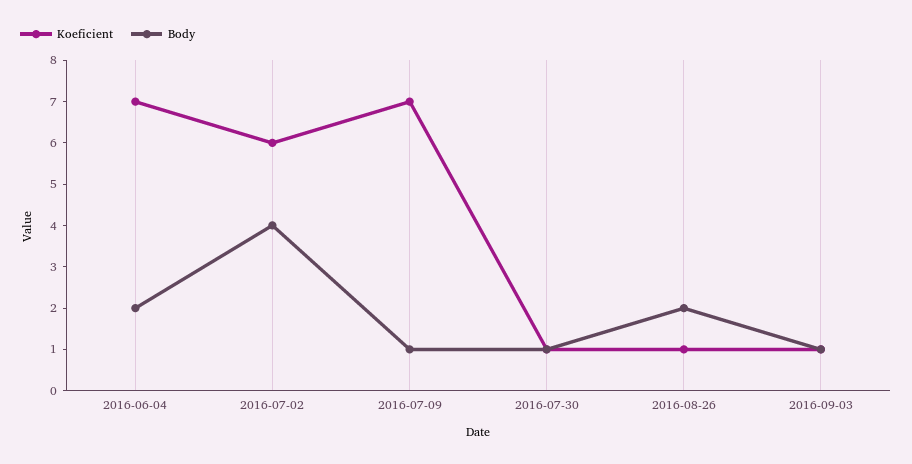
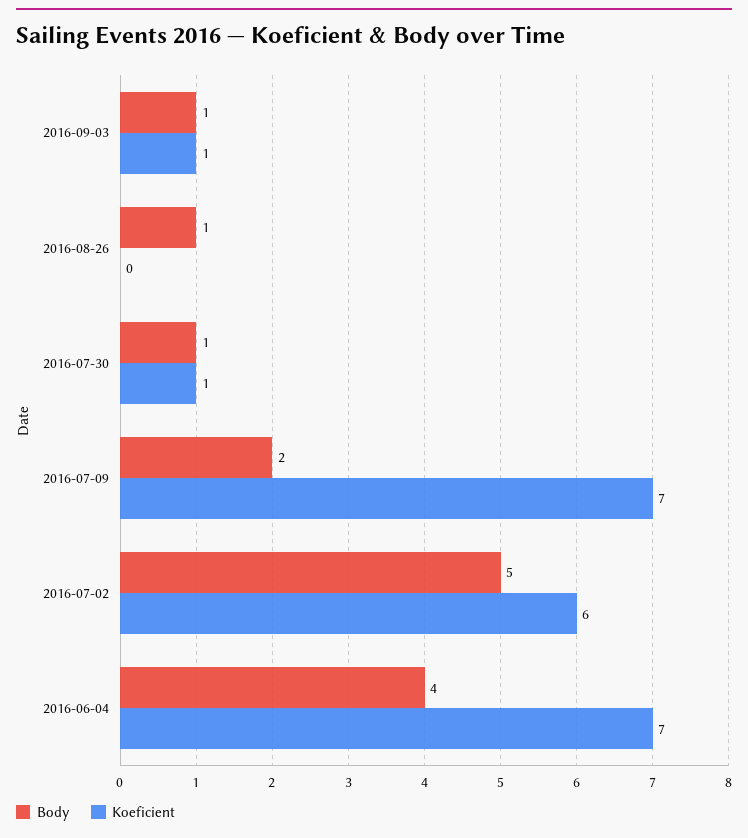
Body, 2016-06-04: 2 -> 4
Body, 2016-07-02: 4 -> 5
Body, 2016-07-09: 1 -> 2
Koeficient, 2016-08-26: 1 -> 0
Body, 2016-08-26: 2 -> 1

